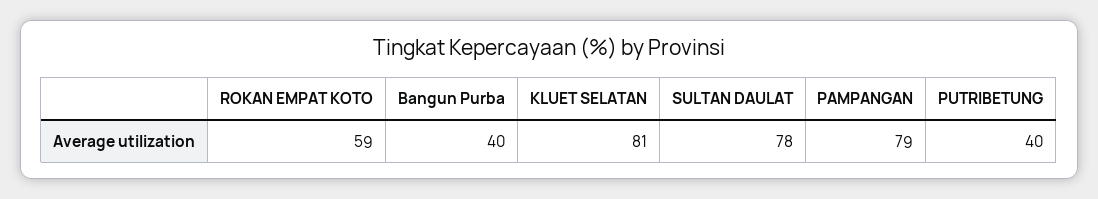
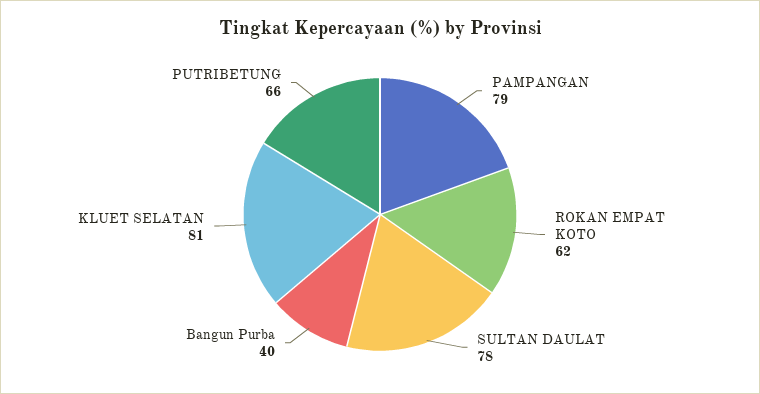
ROKAN EMPAT KOTO: 59 -> 62
PUTRIBETUNG: 40 -> 66

